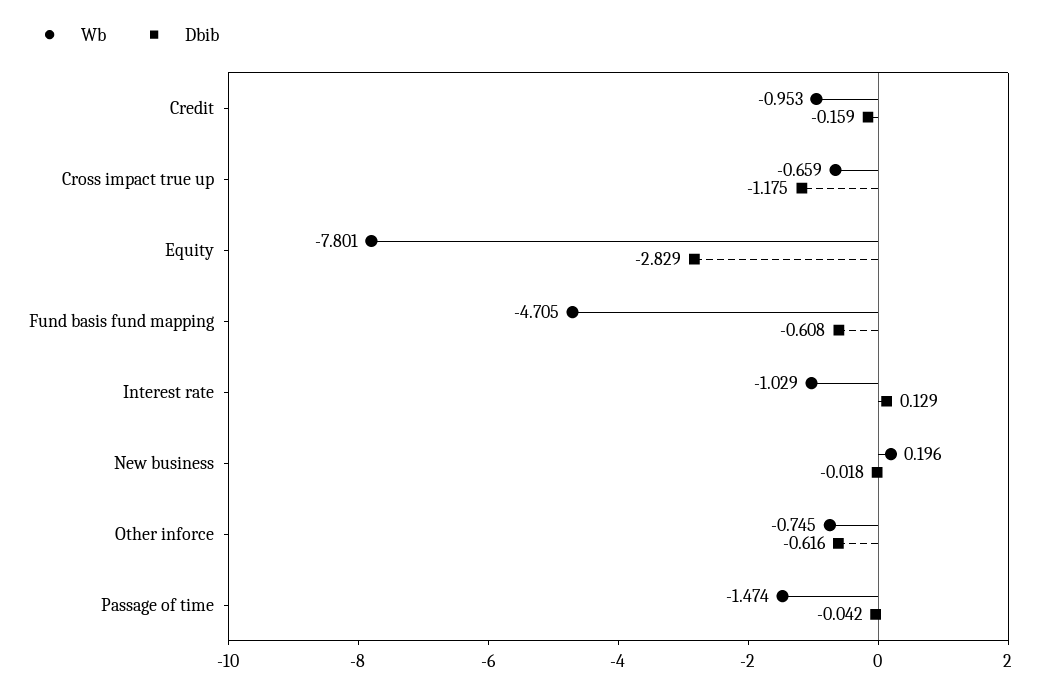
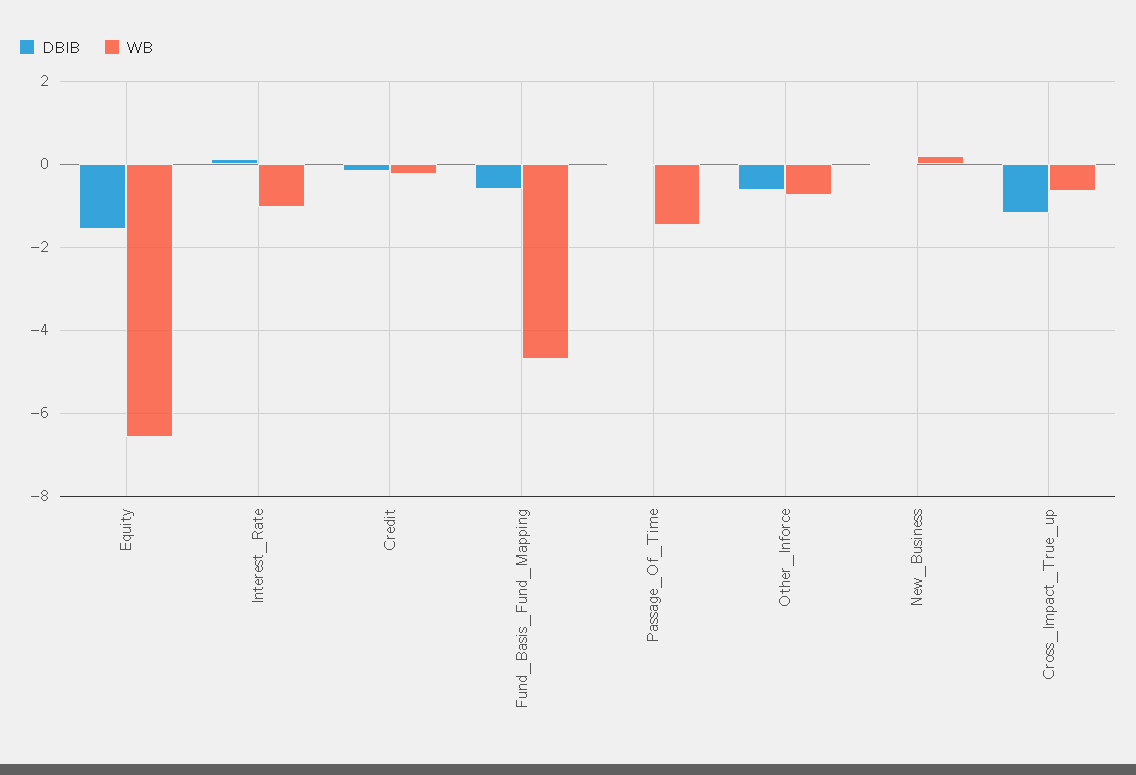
Wb, Credit: -0.953 -> -0.2
Wb, Equity: -7.801 -> -6.6
Dbib, Equity: -2.829 -> -1.6

